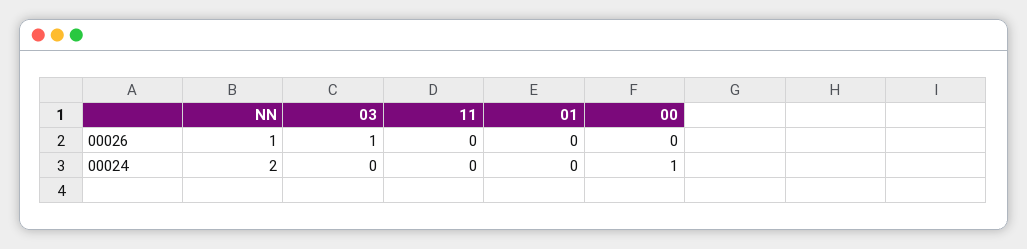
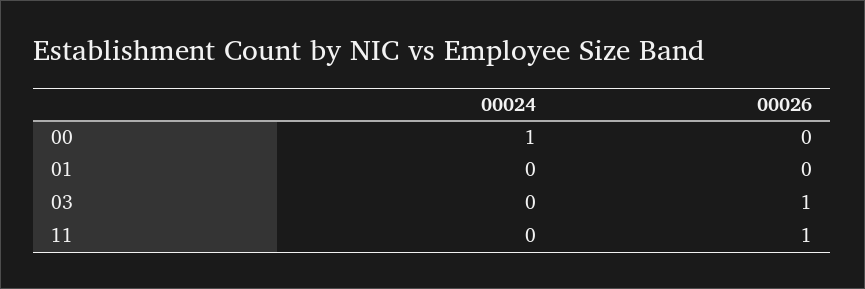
NN, 00026: 1 -> none
11, 00026: 0 -> 1
NN, 00024: 2 -> none

